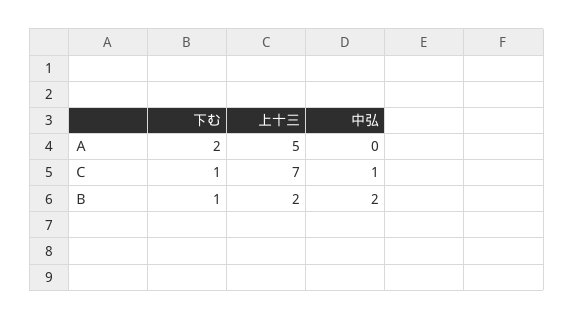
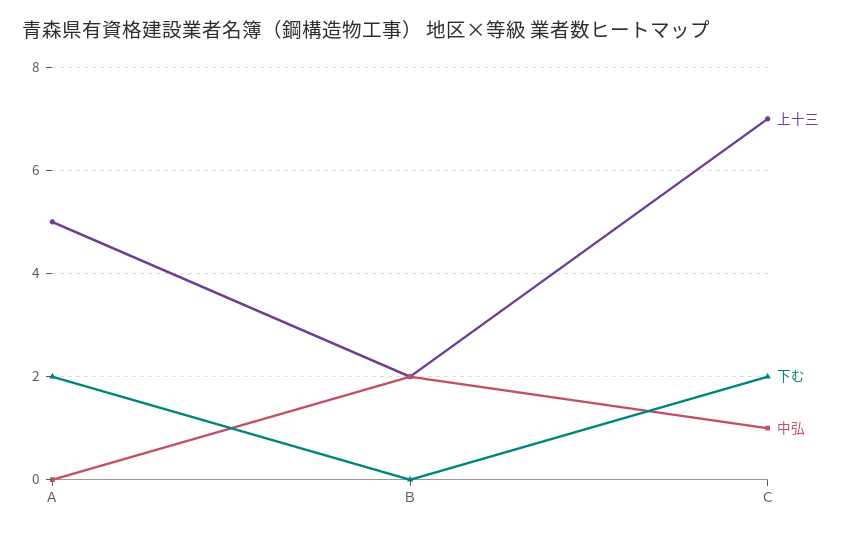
下む, Ｃ: 1 -> 2
下む, Ｂ: 1 -> 0

